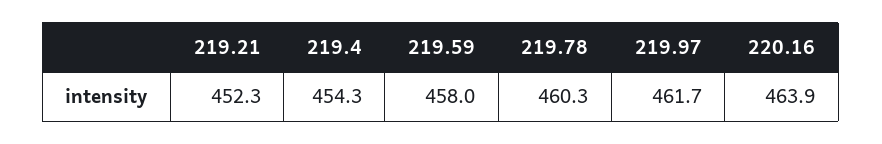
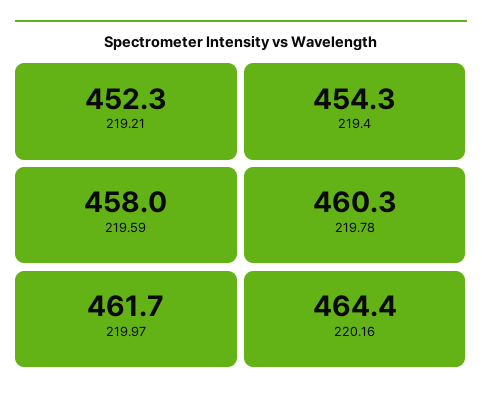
220.16: 463.9 -> 464.4

